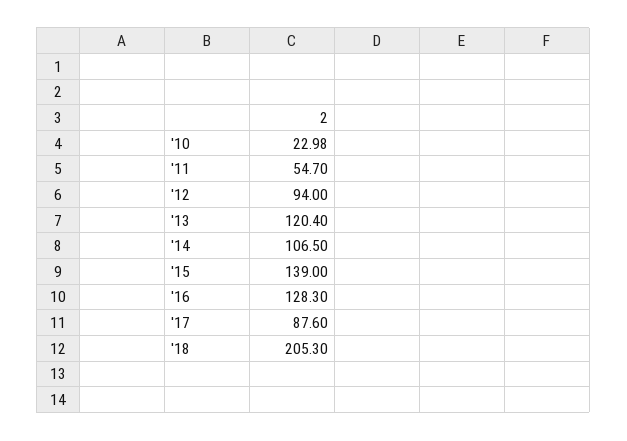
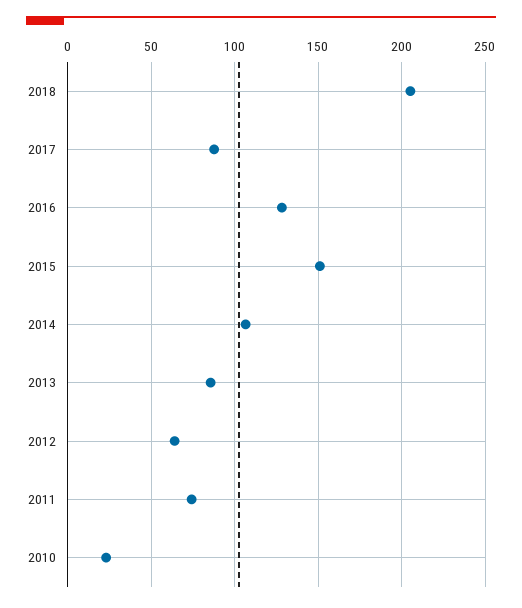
'11: 54.7 -> 75
'12: 94 -> 65
'13: 120.4 -> 85
'15: 139 -> 150

